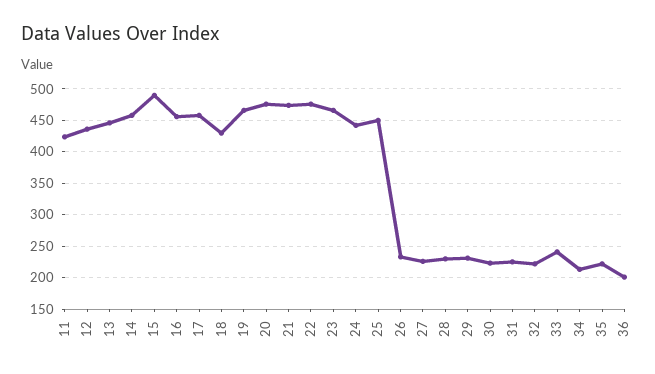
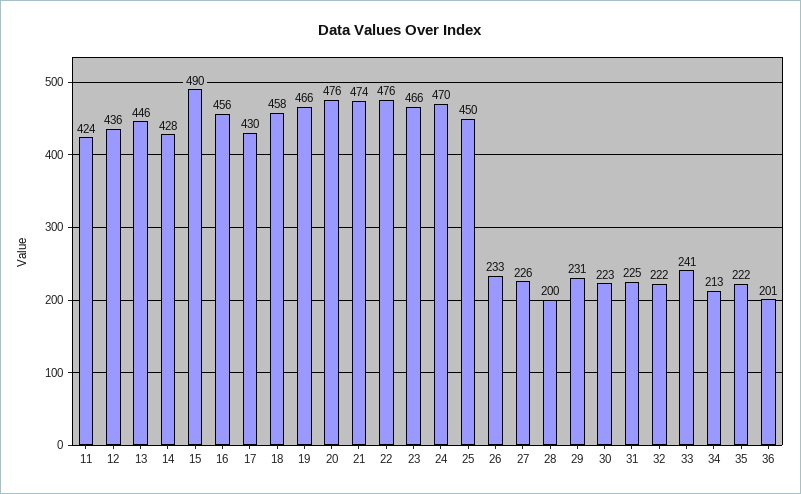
14: 460 -> 428
17: 460 -> 430
18: 430 -> 458
24: 440 -> 470
28: 230 -> 200

